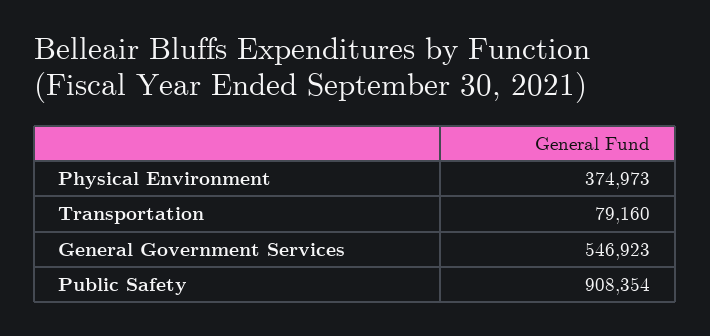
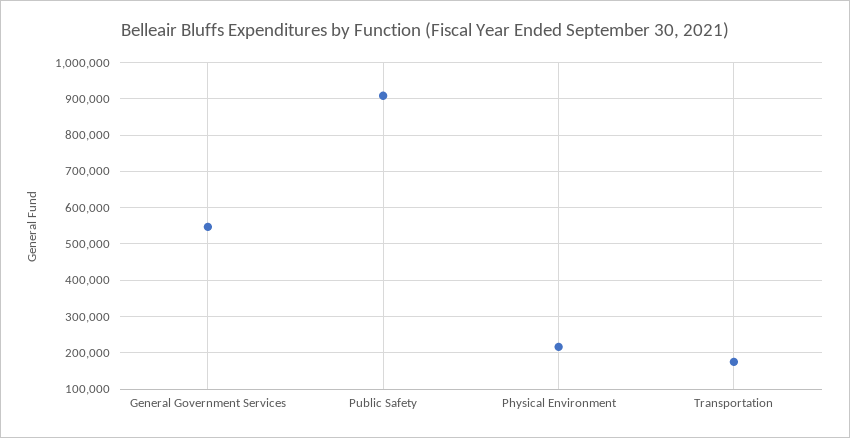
Physical Environment: 374973 -> 220000
Transportation: 79160 -> 180000

